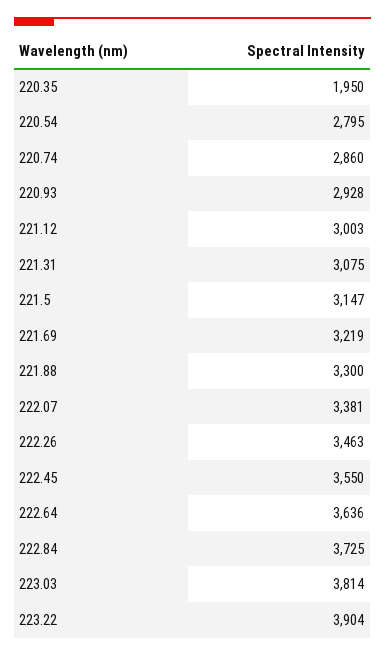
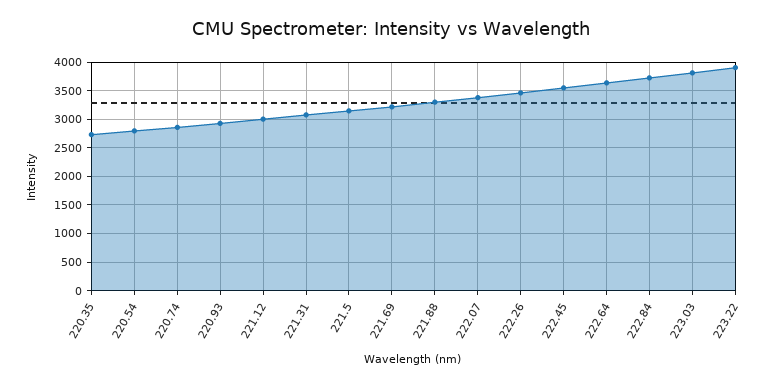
220.35: 1950 -> 2750

